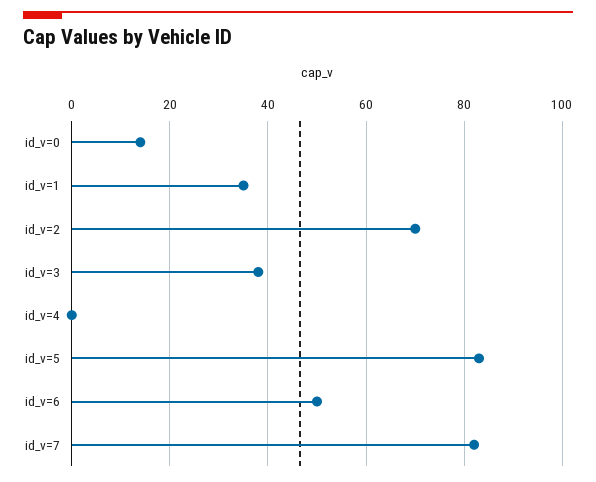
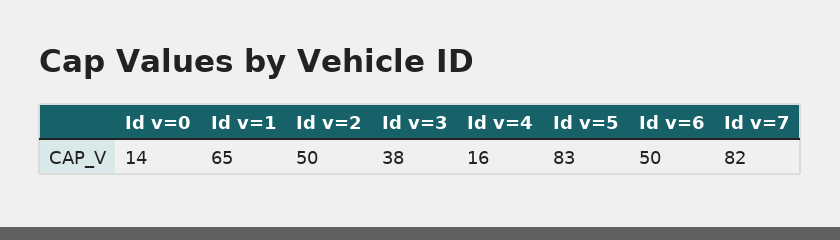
id_v=1: 35 -> 65
id_v=2: 70 -> 50
id_v=4: 0 -> 16

